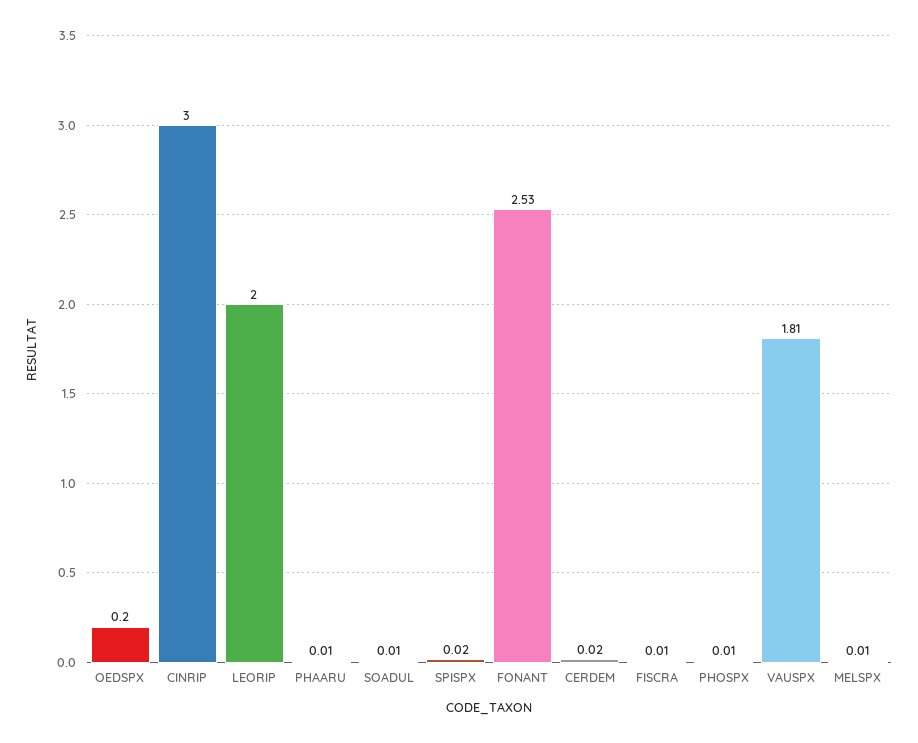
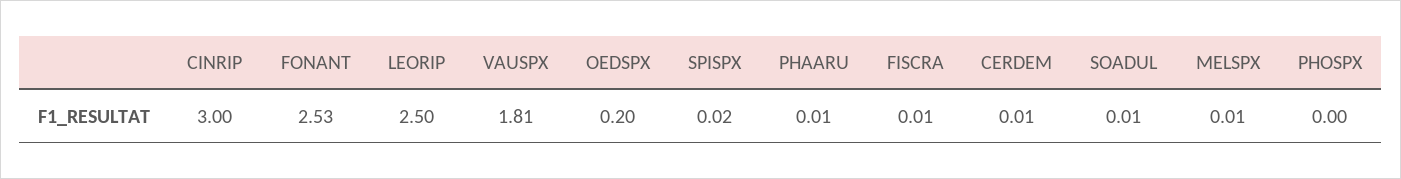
LEORIP: 2 -> 2.5
CERDEM: 0.02 -> 0.01
PHOSPX: 0.01 -> 0

